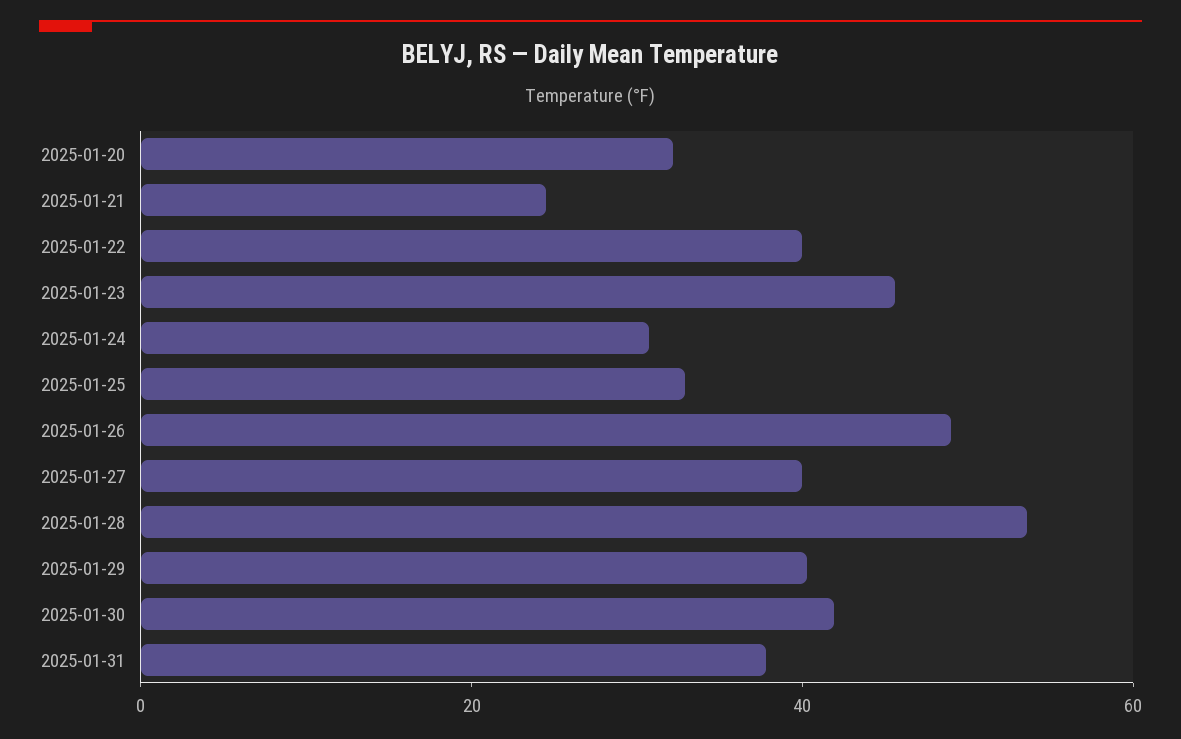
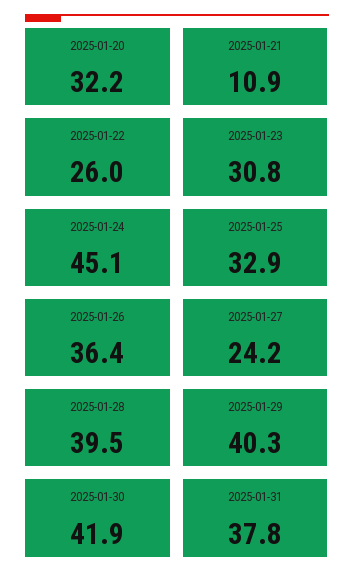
2025-01-21: 25 -> 10.9
2025-01-22: 40 -> 26
2025-01-23: 45 -> 30.8
2025-01-24: 30 -> 45.1
2025-01-26: 50 -> 36.4
2025-01-27: 40 -> 24.2
2025-01-28: 55 -> 39.5

